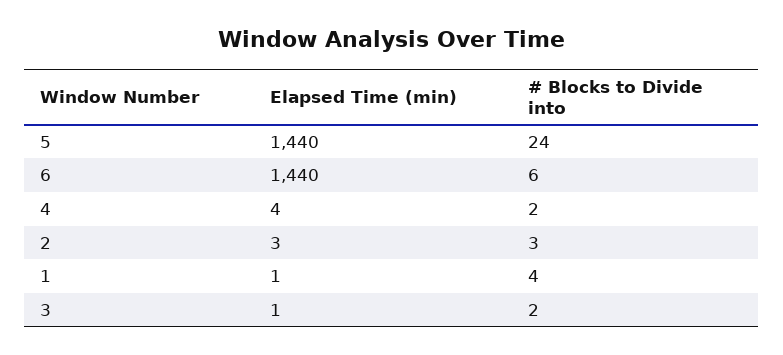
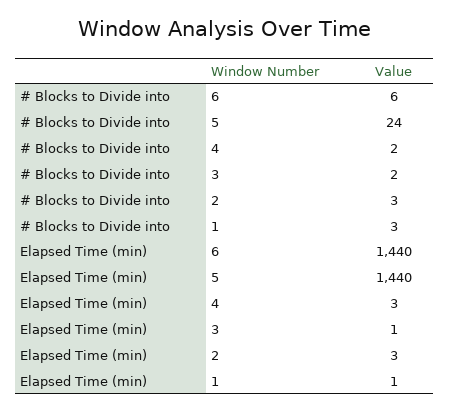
Elapsed Time (min), 4: 4 -> 3
# Blocks to Divide into, 1: 4 -> 3

